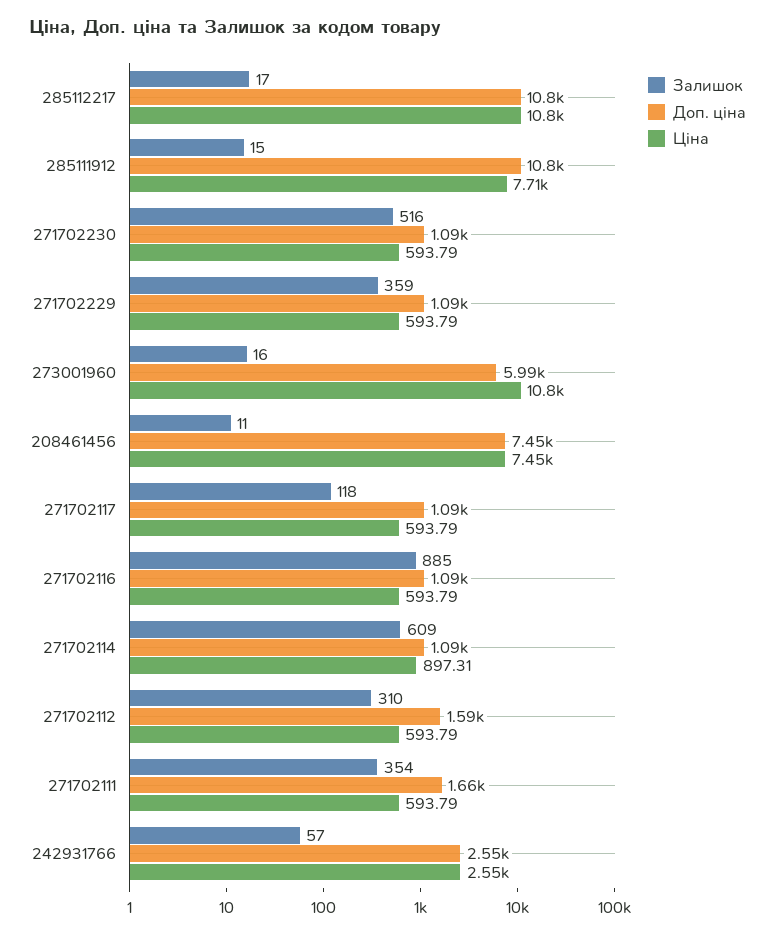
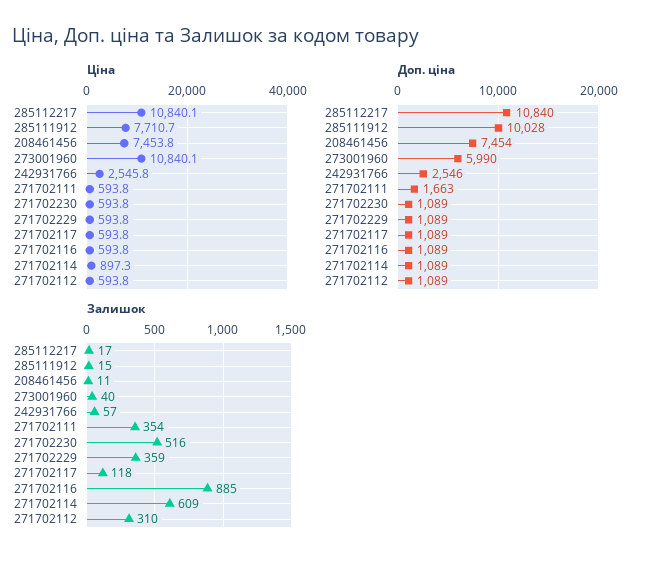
Доп. ціна, 285111912: 10800 -> 10028
Залишок, 273001960: 16 -> 40
Доп. ціна, 271702112: 1590 -> 1089

